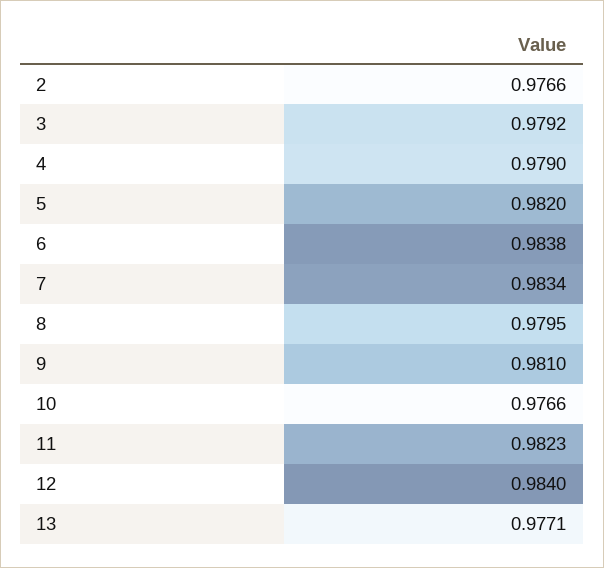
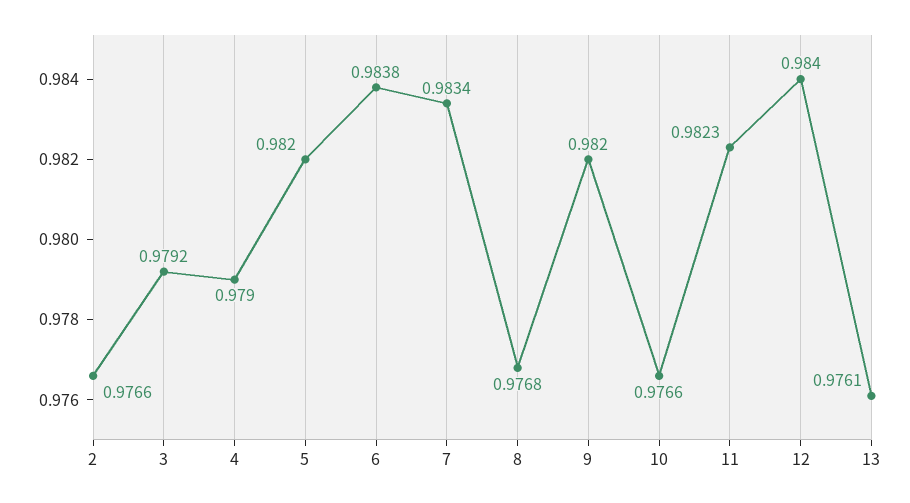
8: 0.9795 -> 0.9768
9: 0.981 -> 0.982
13: 0.9771 -> 0.9761

